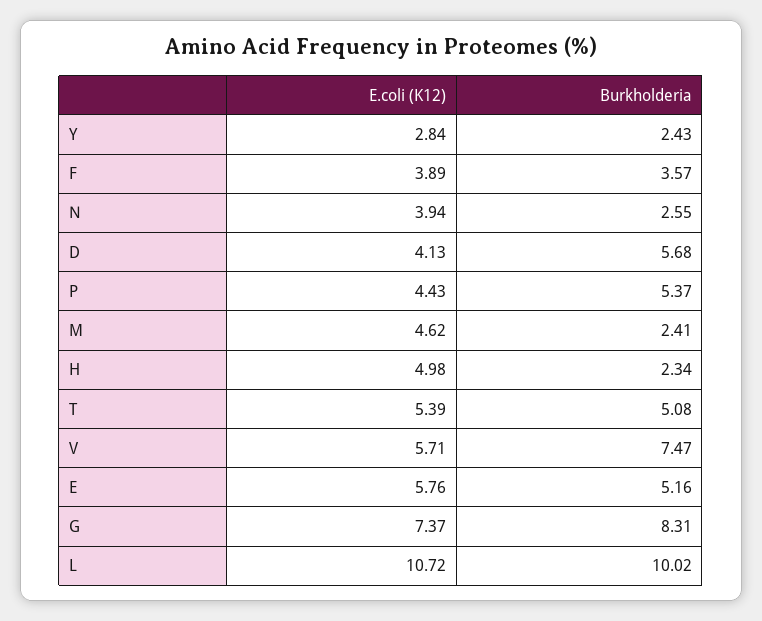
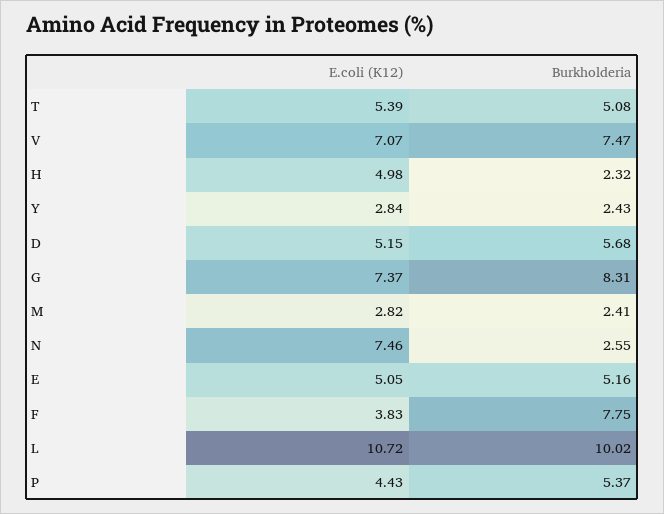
E.coli (K12), F: 3.89 -> 3.83
Burkholderia, F: 3.57 -> 7.75
E.coli (K12), N: 3.94 -> 7.46
E.coli (K12), D: 4.13 -> 5.15
E.coli (K12), M: 4.62 -> 2.82
Burkholderia, H: 2.34 -> 2.32
E.coli (K12), V: 5.71 -> 7.07
E.coli (K12), E: 5.76 -> 5.05

